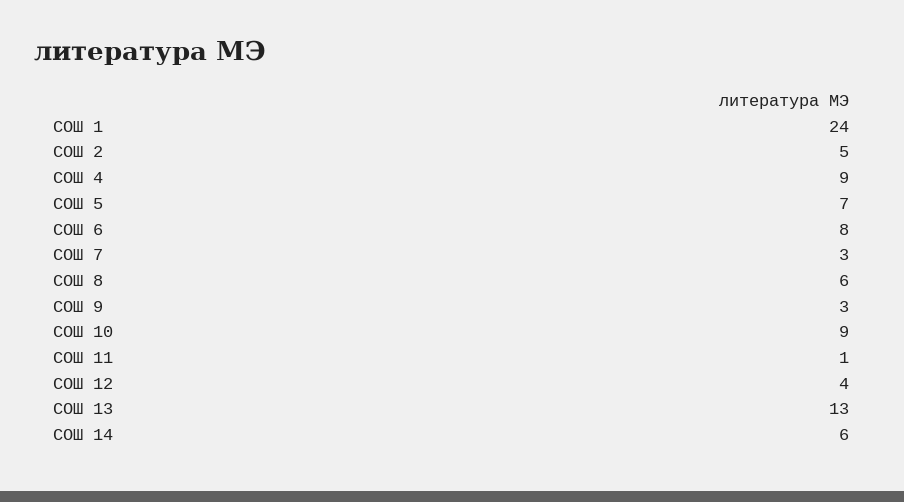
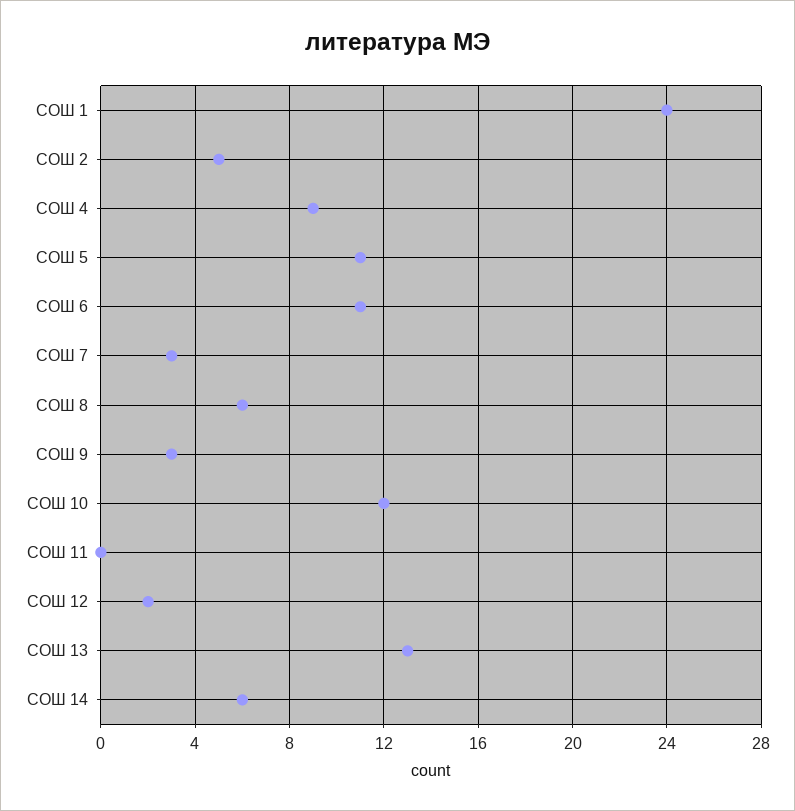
СОШ 5: 7 -> 11
СОШ 6: 8 -> 11
СОШ 10: 9 -> 12
СОШ 11: 1 -> 0
СОШ 12: 4 -> 2

